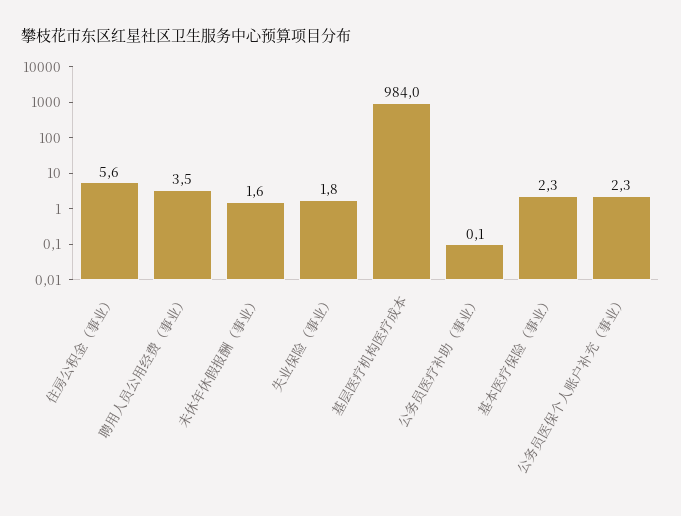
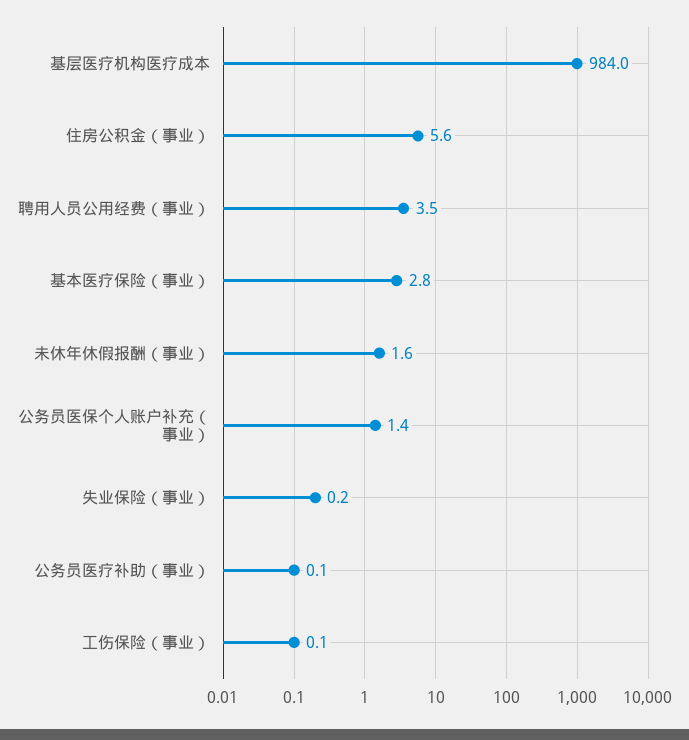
失业保险（事业）: 1.8 -> 0.2
基本医疗保险（事业）: 2.3 -> 2.8
公务员医保个人账户补充（事业）: 2.3 -> 1.4
工伤保险（事业）: none -> 0.1

